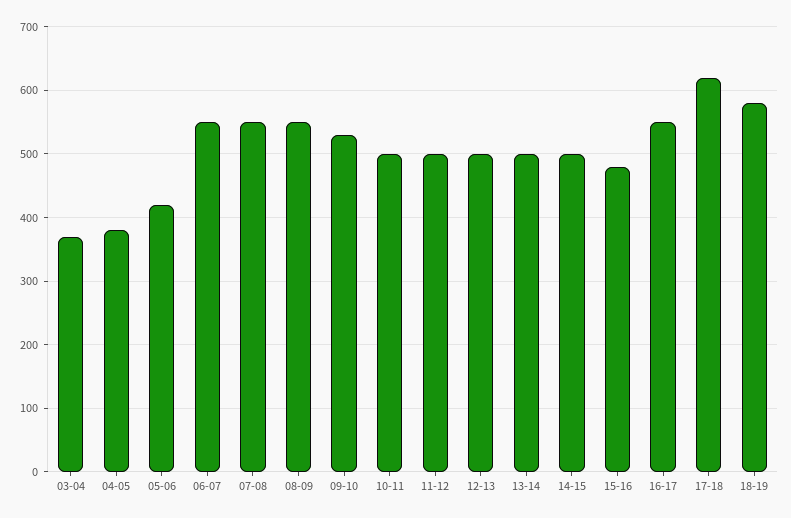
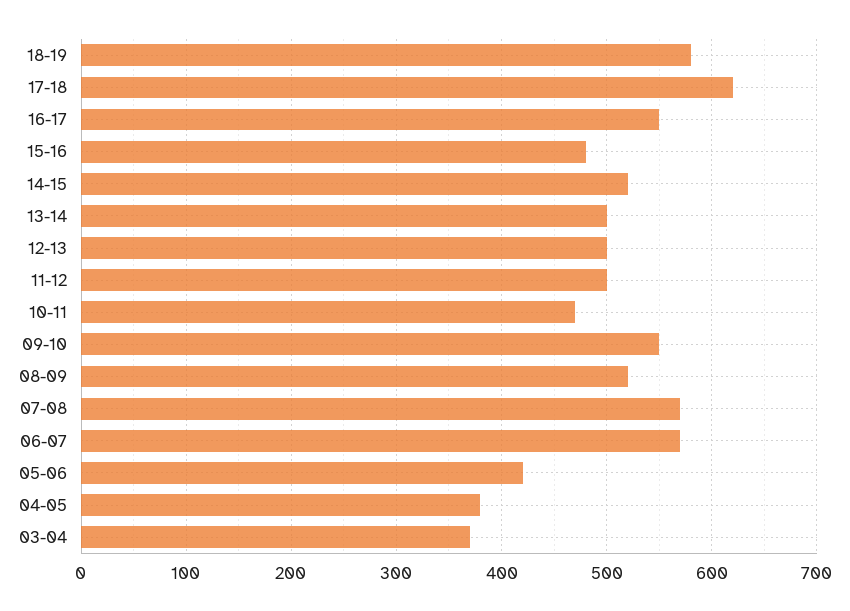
06-07: 550 -> 570
07-08: 550 -> 570
08-09: 550 -> 520
09-10: 530 -> 550
10-11: 500 -> 470
14-15: 500 -> 520

